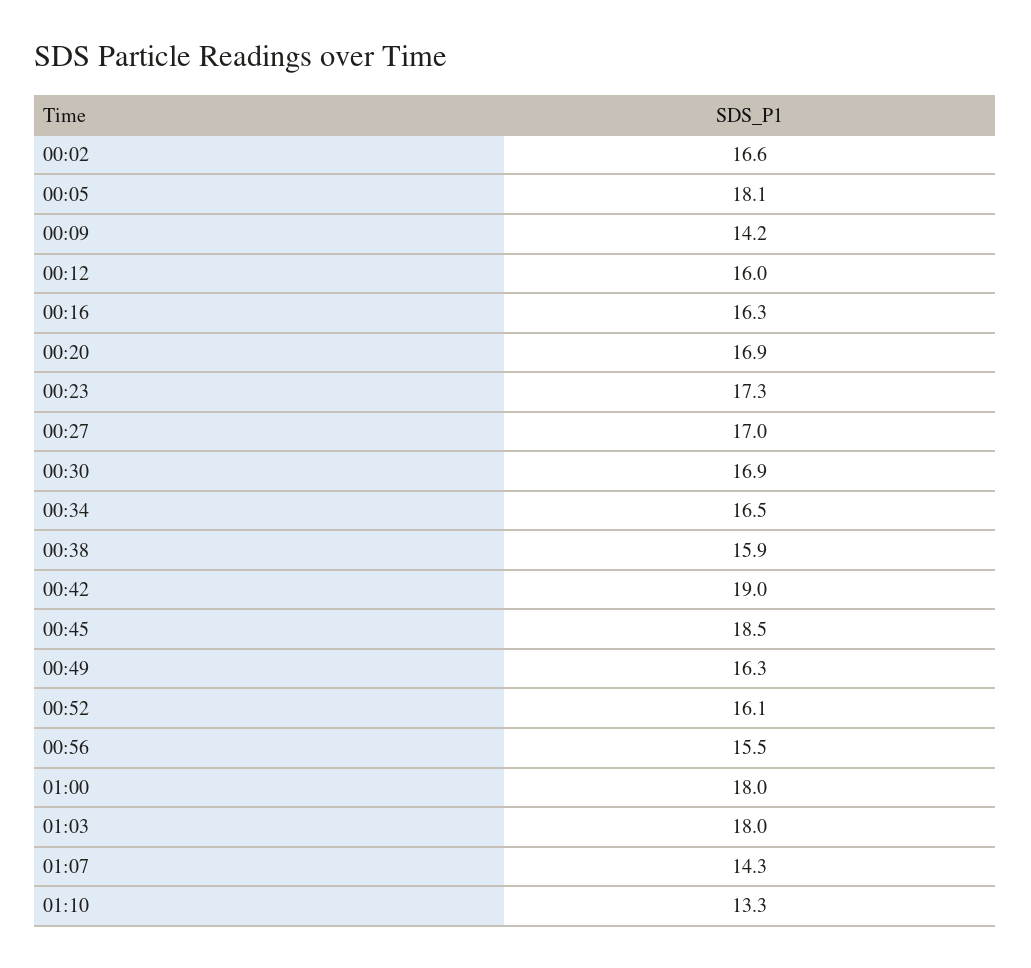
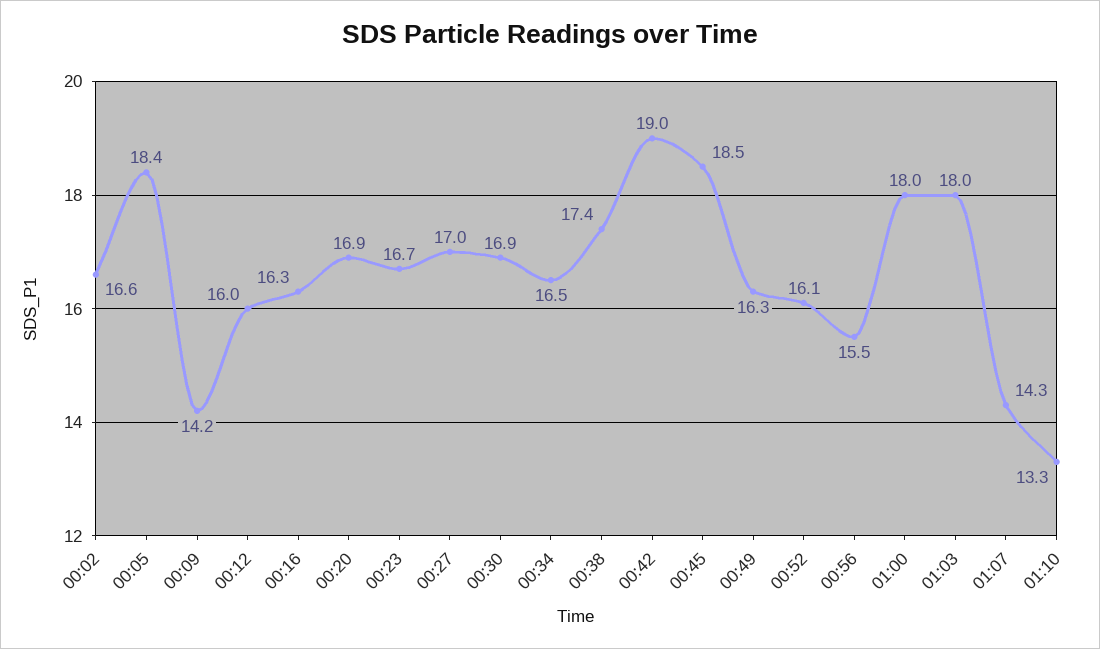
00:05: 18.1 -> 18.4
00:23: 17.3 -> 16.7
00:38: 15.9 -> 17.4

